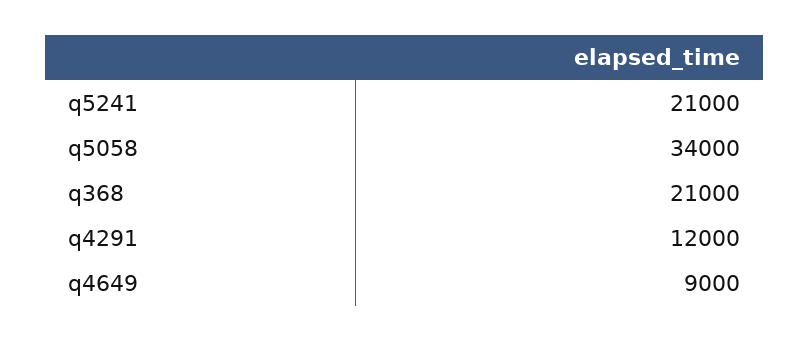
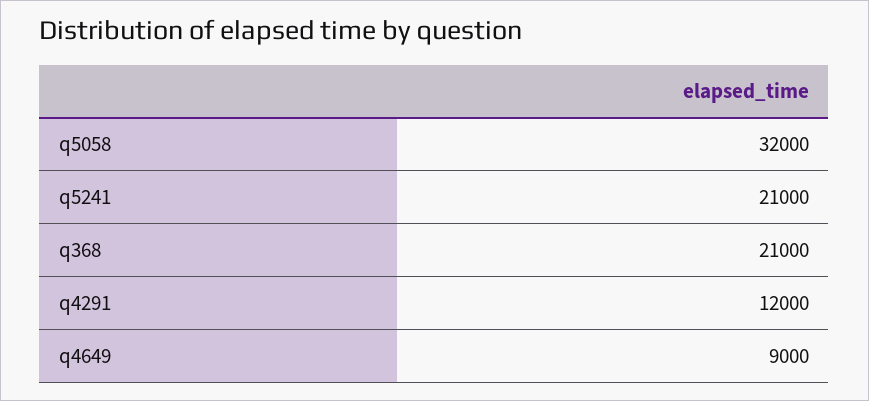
q5058: 34000 -> 32000

